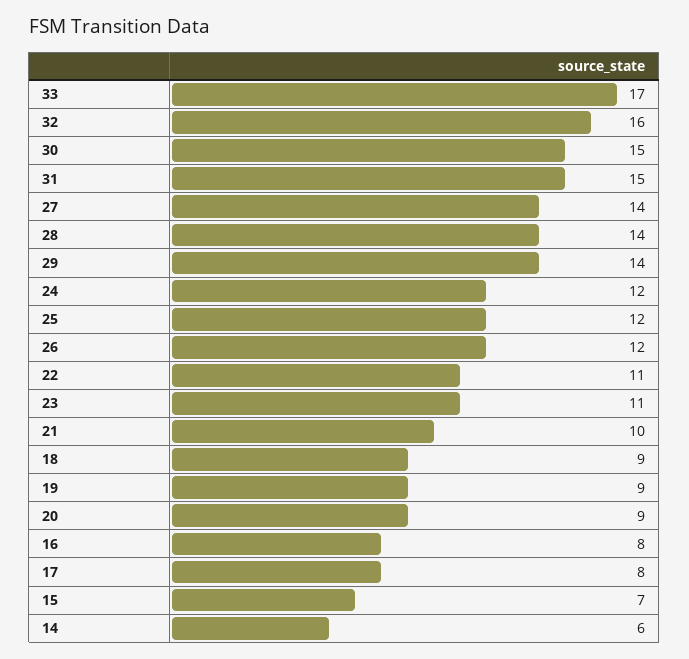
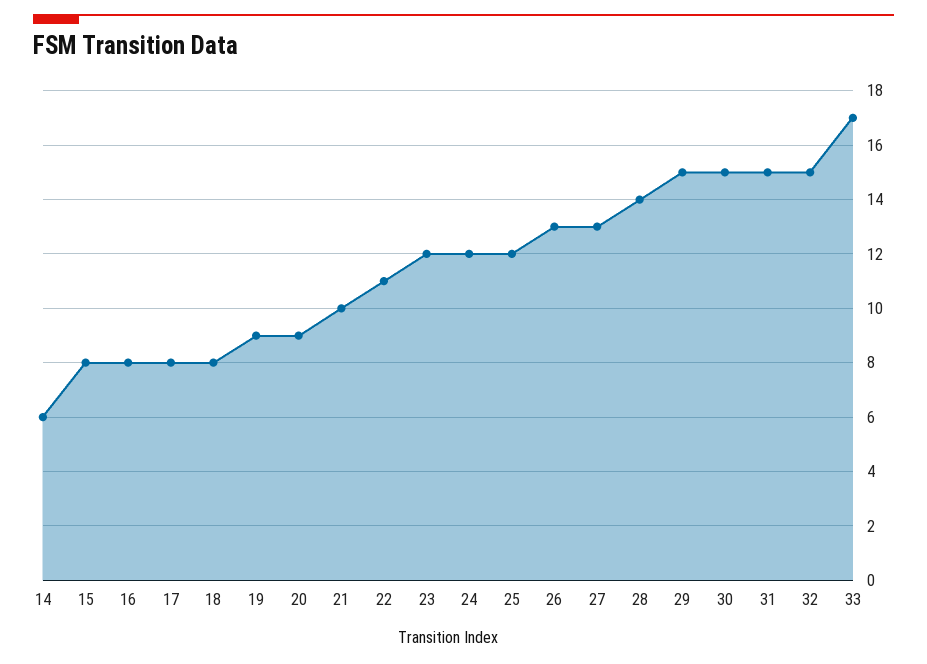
32: 16 -> 15
27: 14 -> 13
29: 14 -> 15
26: 12 -> 13
23: 11 -> 12
18: 9 -> 8
15: 7 -> 8

